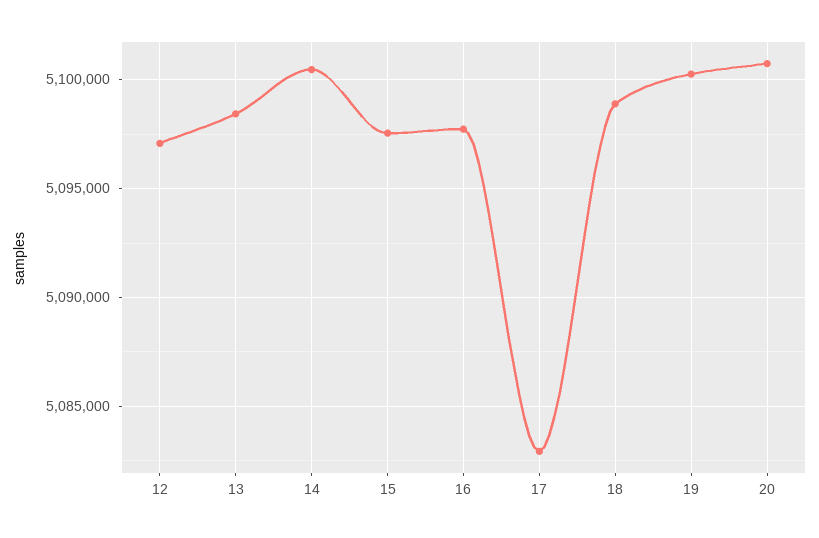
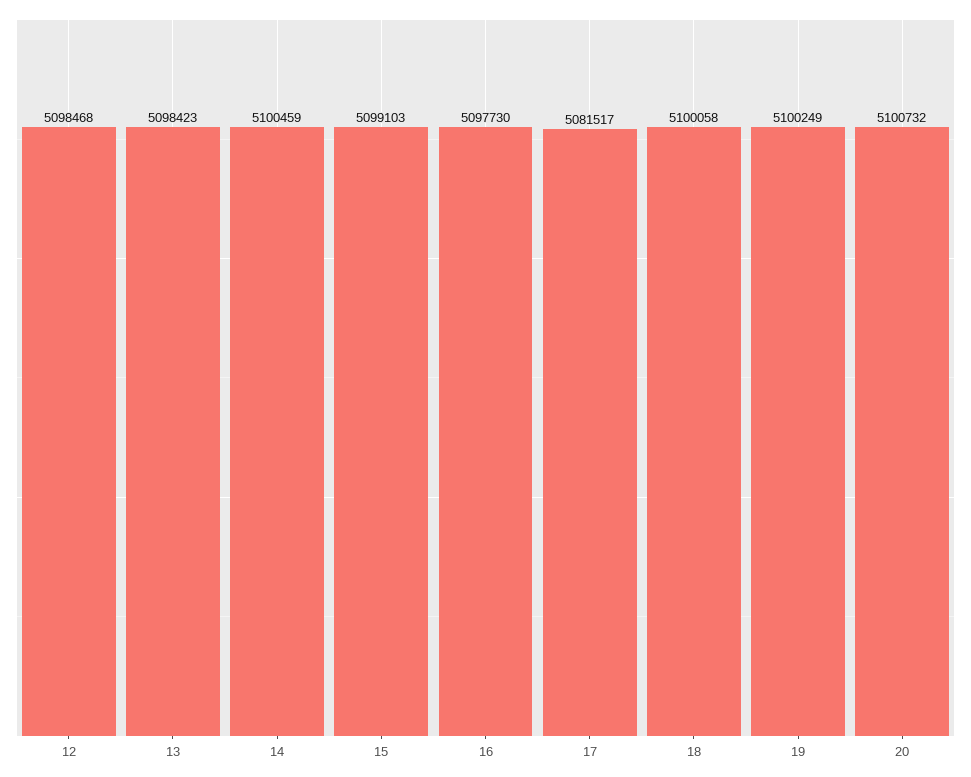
12: 5097000 -> 5098468
15: 5097500 -> 5099103
17: 5083000 -> 5081517
18: 5099000 -> 5100058

